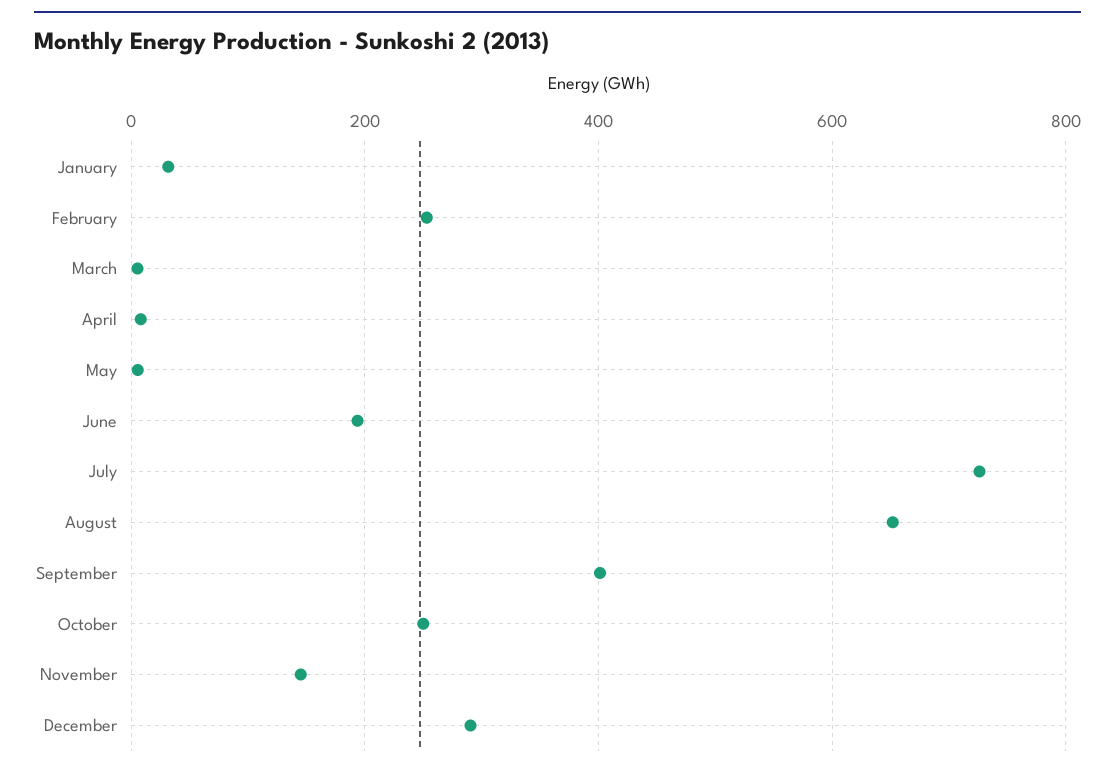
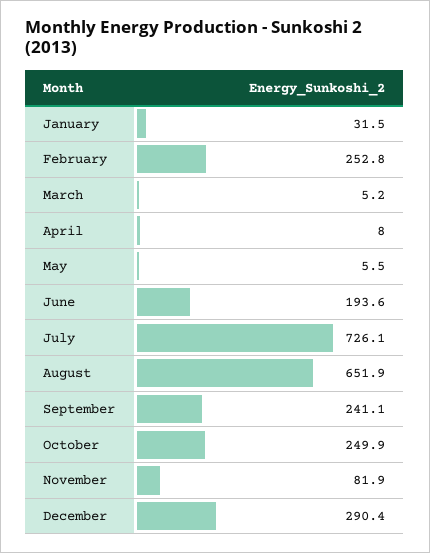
September: 400 -> 241.1
November: 140 -> 81.9

